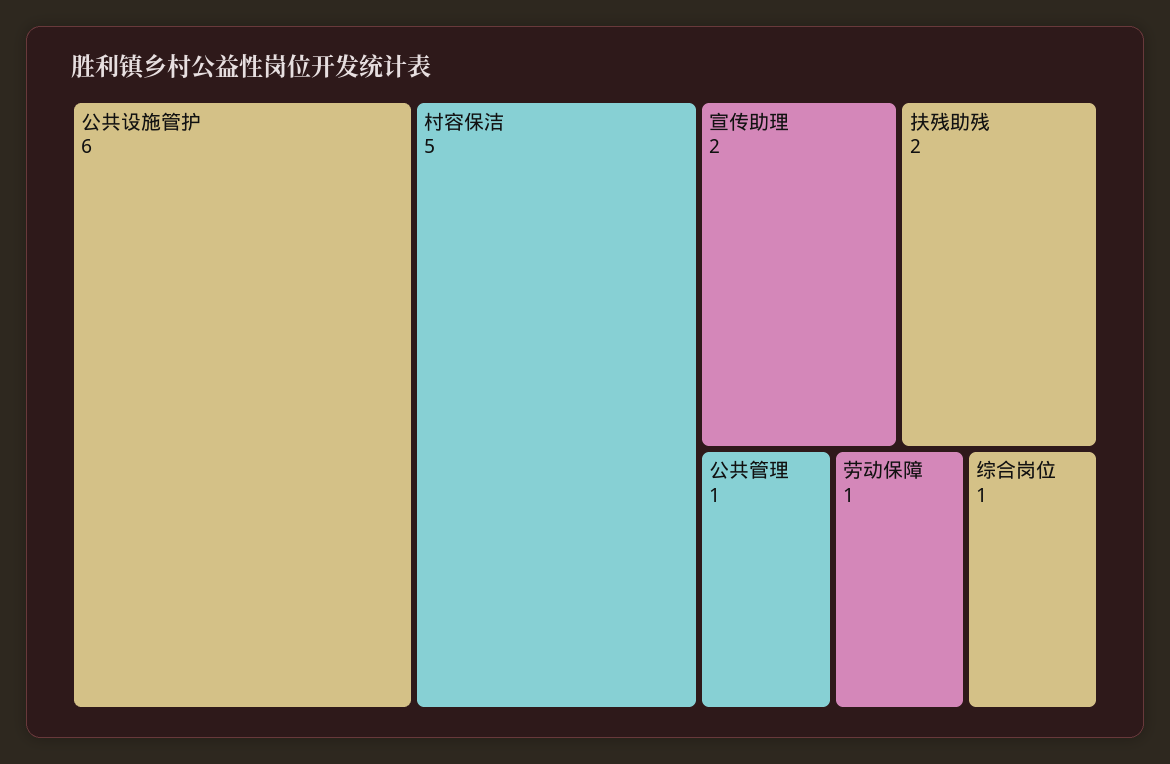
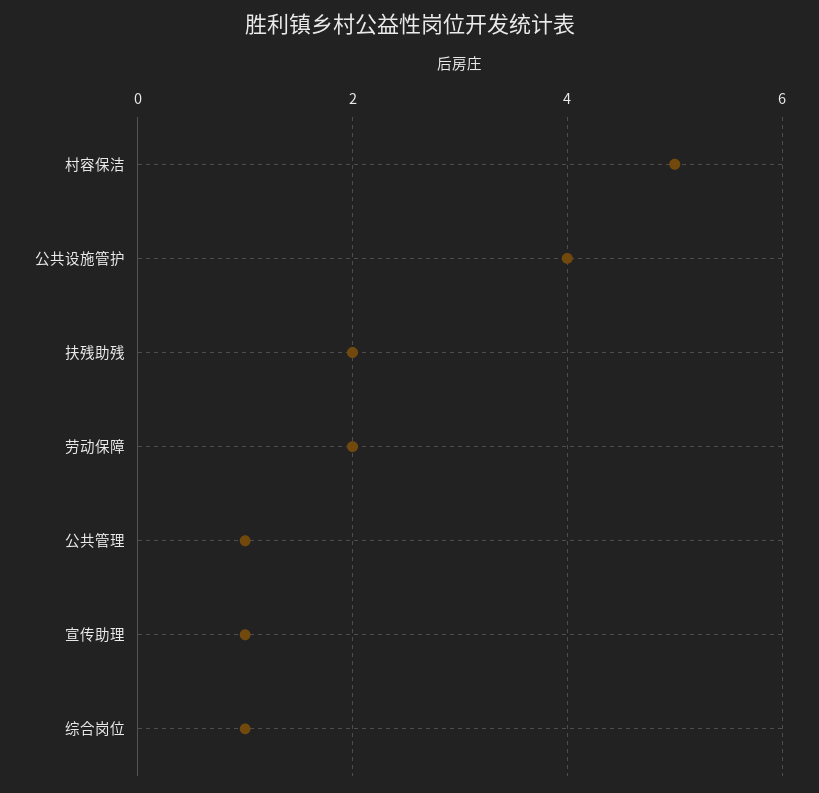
公共设施管护: 6 -> 4
宣传助理: 2 -> 1
劳动保障: 1 -> 2

